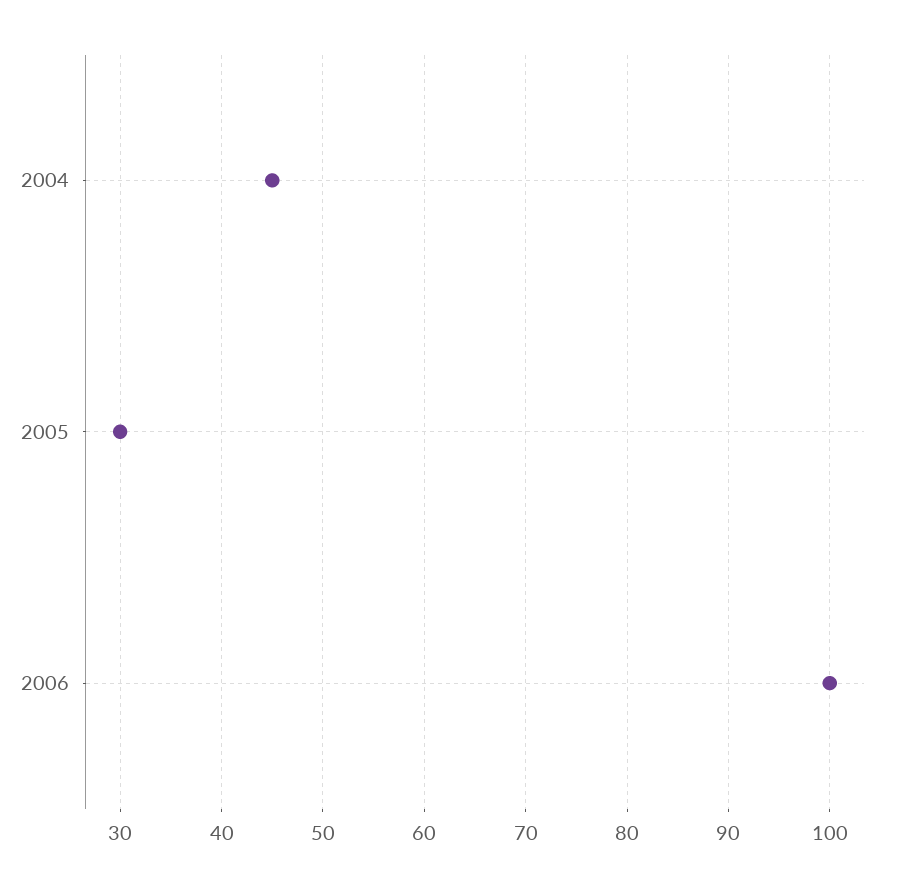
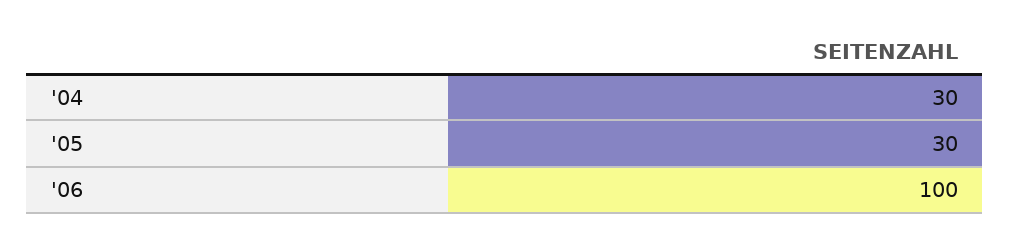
2004: 45 -> 30

